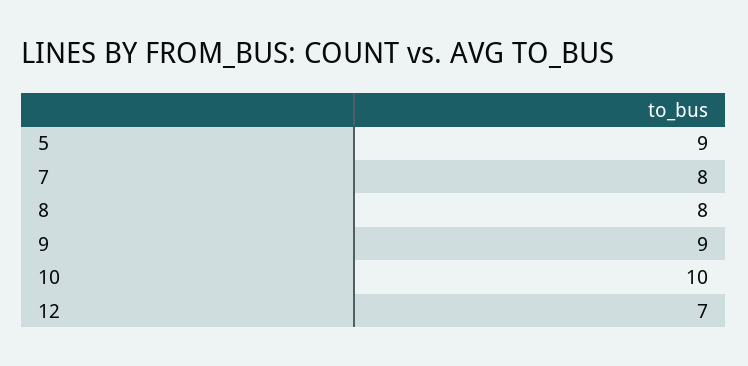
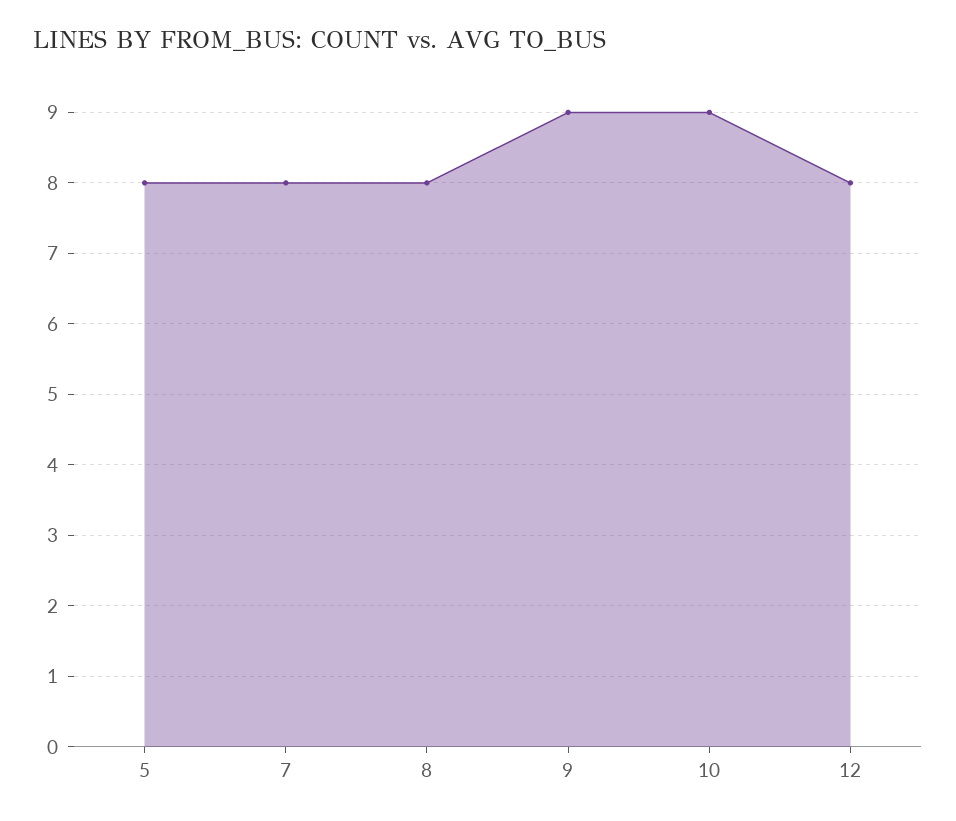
5: 9 -> 8
10: 10 -> 9
12: 7 -> 8

